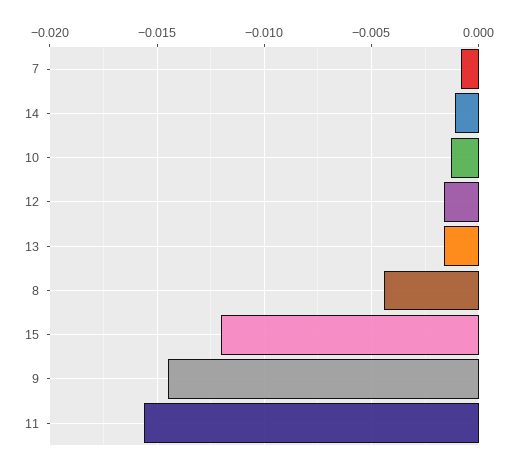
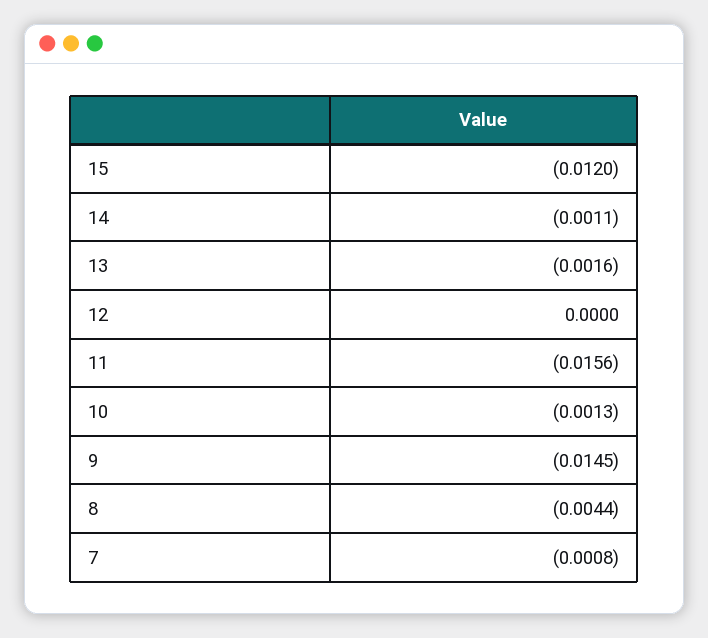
12: -0.0015 -> 0

